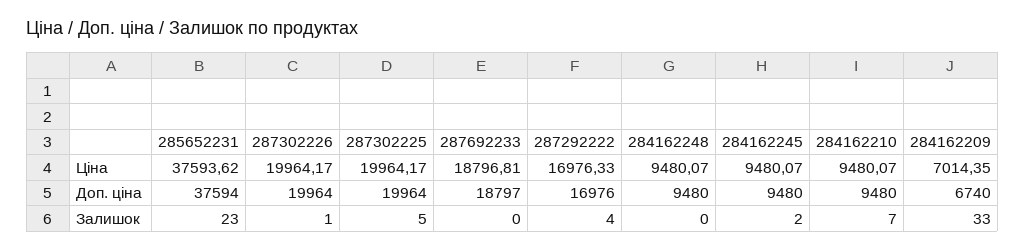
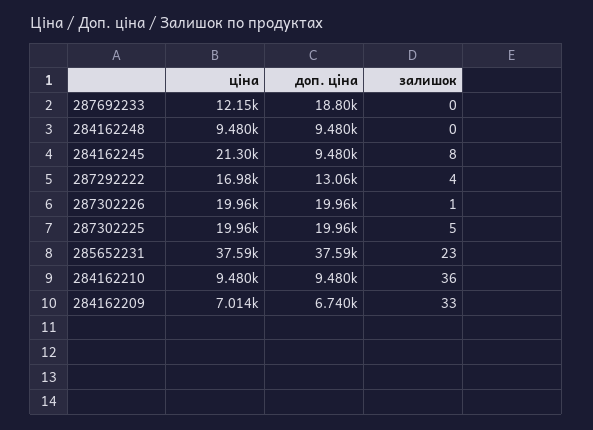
287692233, Ціна: 18796.81 -> 12150
284162245, Ціна: 9480.07 -> 21300
287292222, Доп. ціна: 16976 -> 13060
284162245, Залишок: 2 -> 8
284162210, Залишок: 7 -> 36

